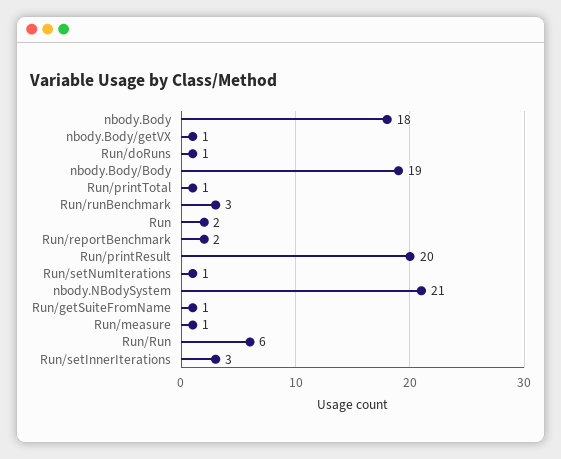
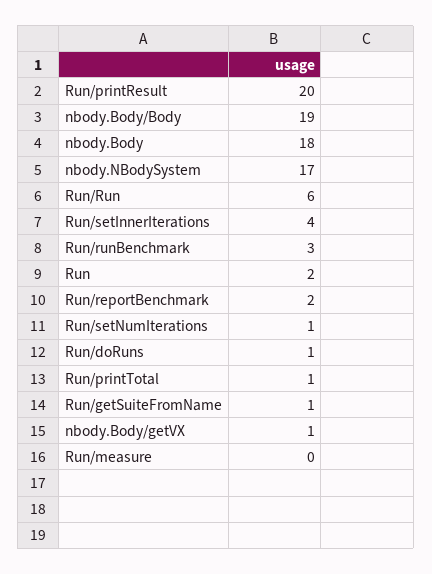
nbody.NBodySystem: 21 -> 17
Run/measure: 1 -> 0
Run/setInnerIterations: 3 -> 4

